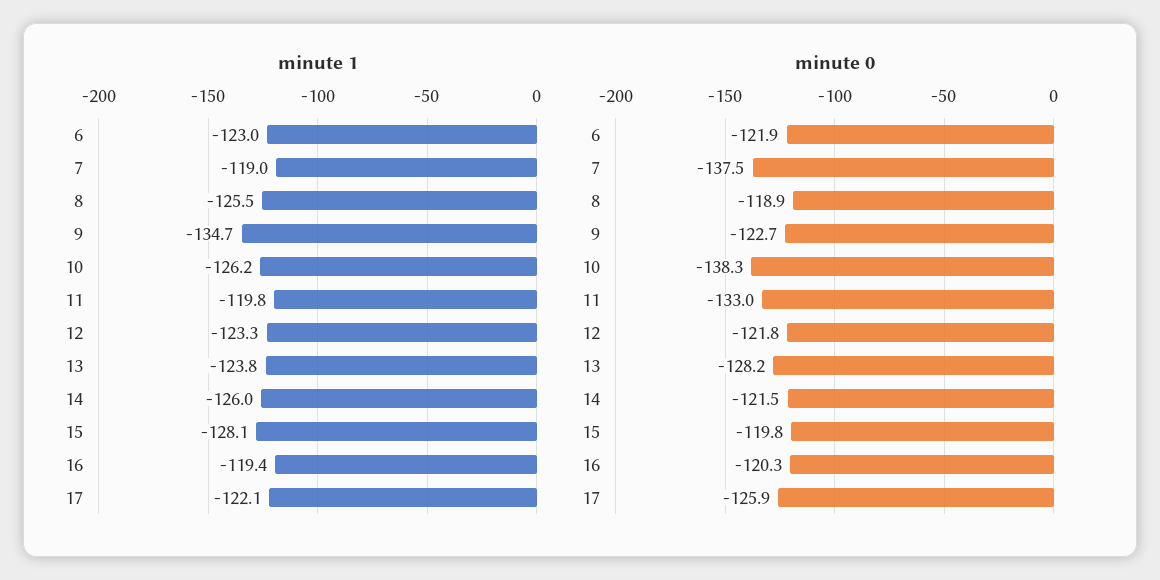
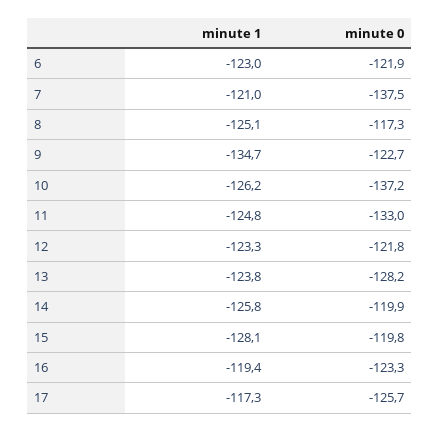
minute 1, 7: -119 -> -121
minute 1, 8: -125.5 -> -125.1
minute 1, 11: -119.8 -> -124.8
minute 1, 14: -126 -> -125.8
minute 1, 17: -122.1 -> -117.3
minute 0, 8: -118.9 -> -117.3
minute 0, 10: -138.3 -> -137.2
minute 0, 14: -121.5 -> -119.9
minute 0, 16: -120.3 -> -123.3
minute 0, 17: -125.9 -> -125.7

